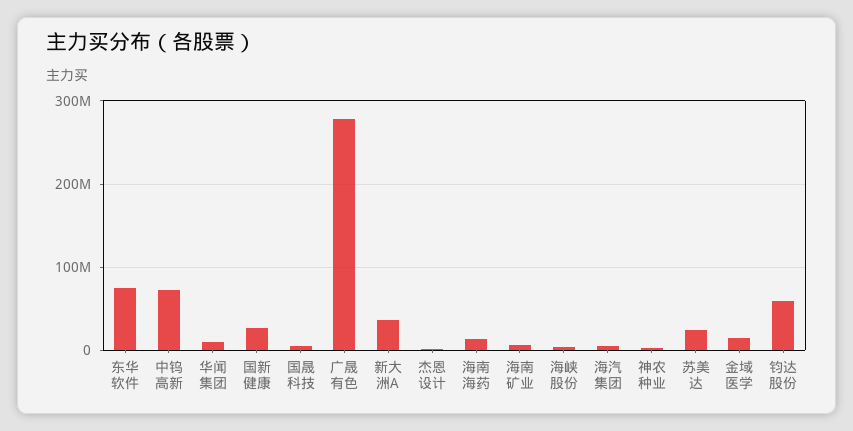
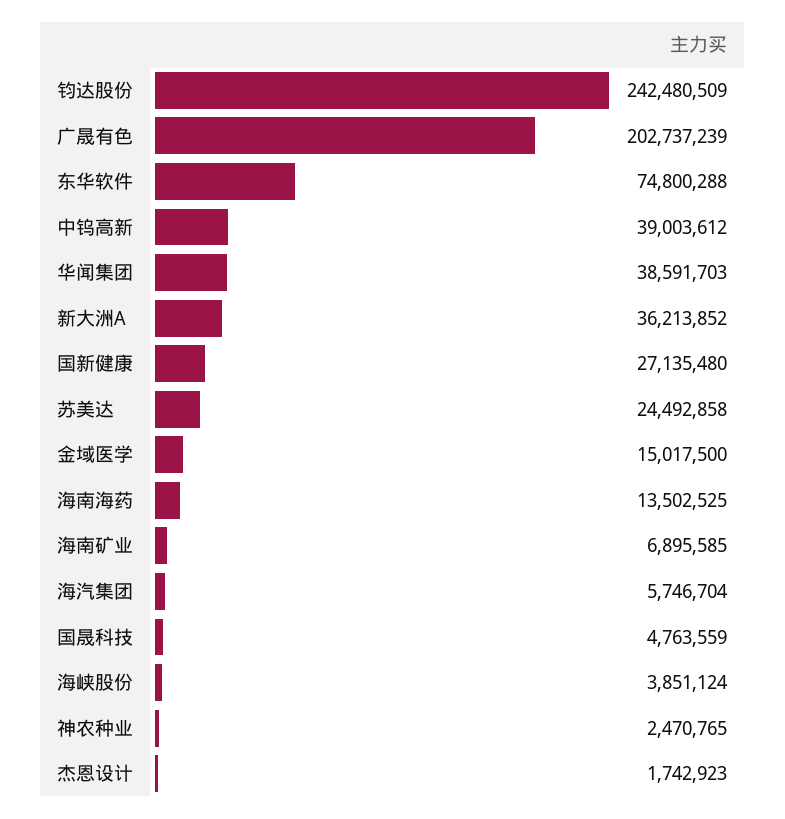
中钨高新: 70000000 -> 39003612
华闻集团: 10000000 -> 38591703
广晟有色: 280000000 -> 202737239
钧达股份: 60000000 -> 242480509

